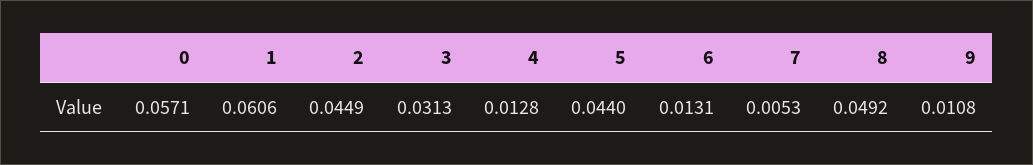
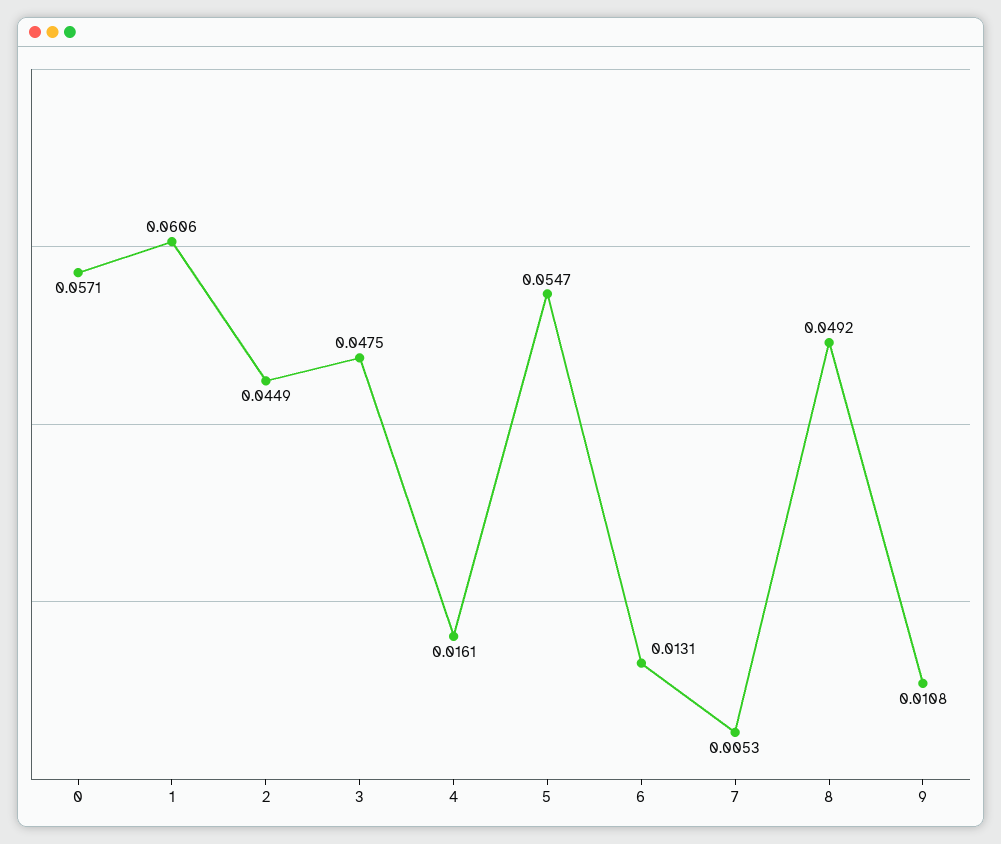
3: 0.0313 -> 0.0475
4: 0.0128 -> 0.0161
5: 0.044 -> 0.0547

